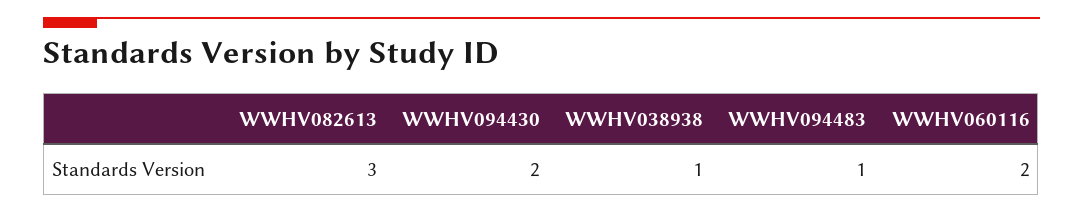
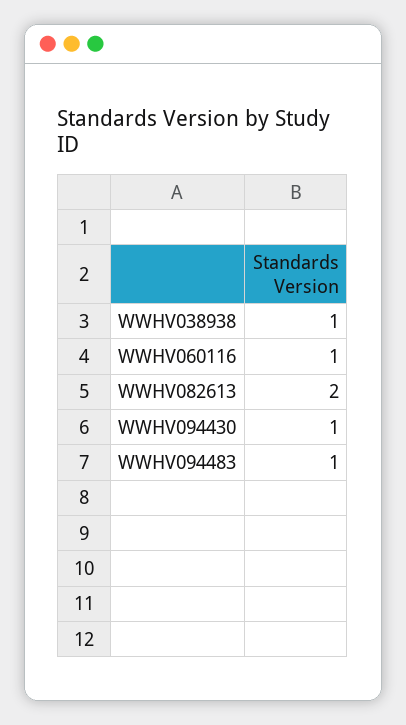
WWHV082613: 3 -> 2
WWHV094430: 2 -> 1
WWHV060116: 2 -> 1

